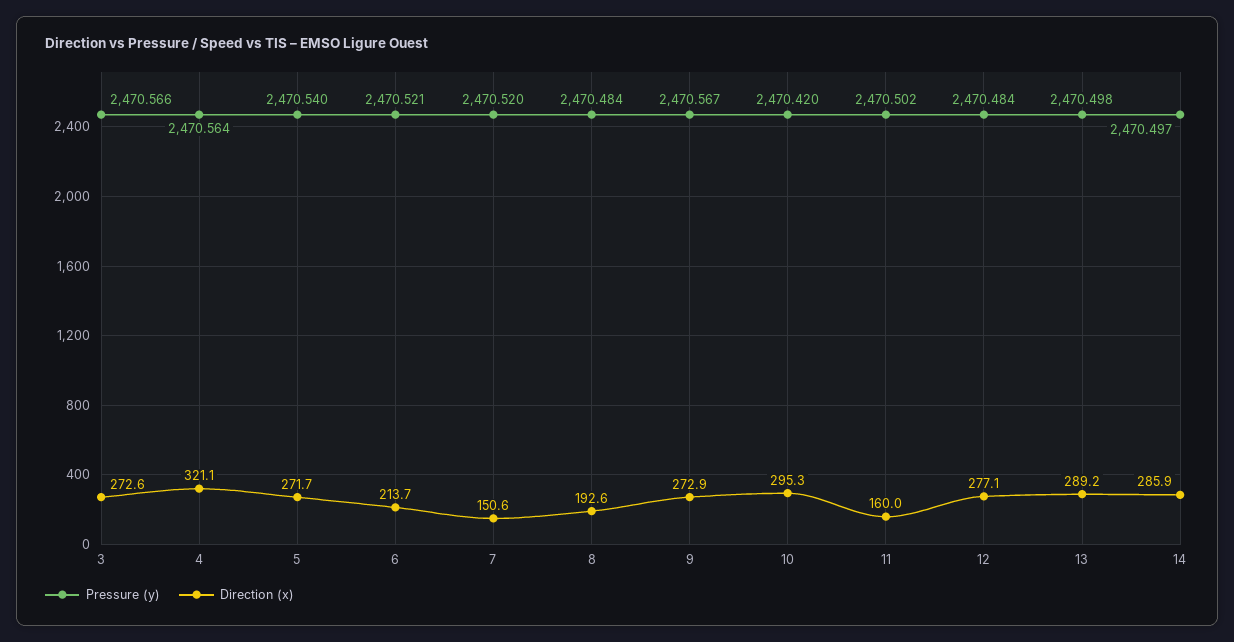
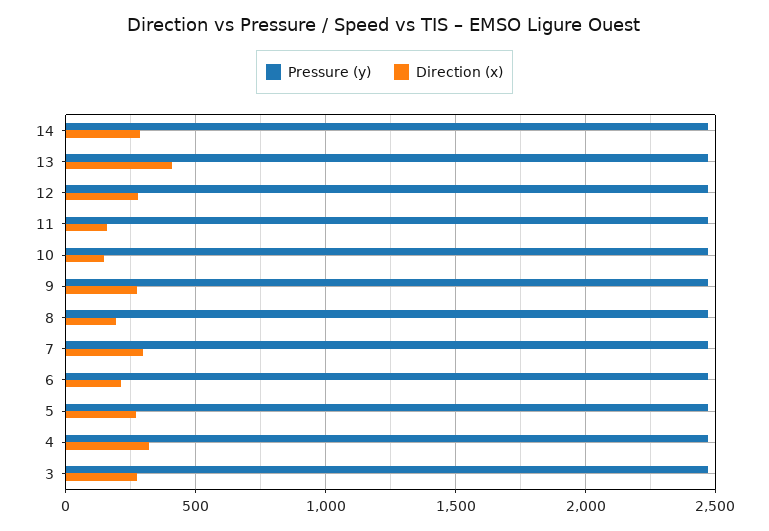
Direction (x), 7: 150.6 -> 300
Direction (x), 10: 295.3 -> 150
Direction (x), 13: 289.2 -> 400

